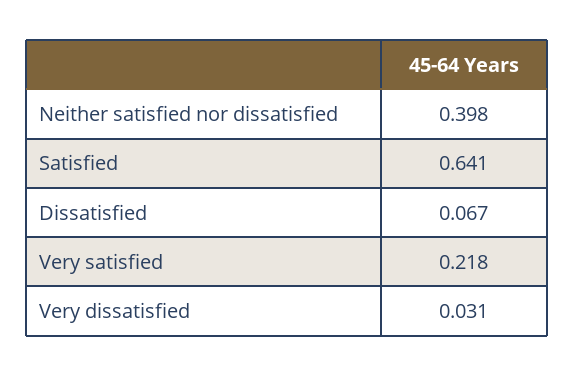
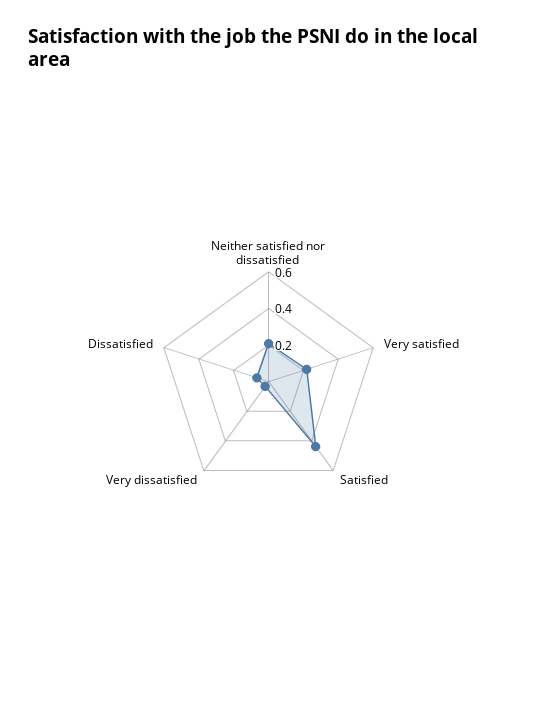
Neither satisfied nor dissatisfied: 0.398 -> 0.2
Satisfied: 0.641 -> 0.45

